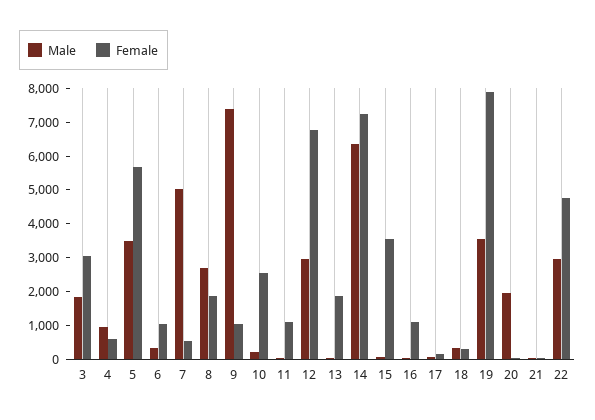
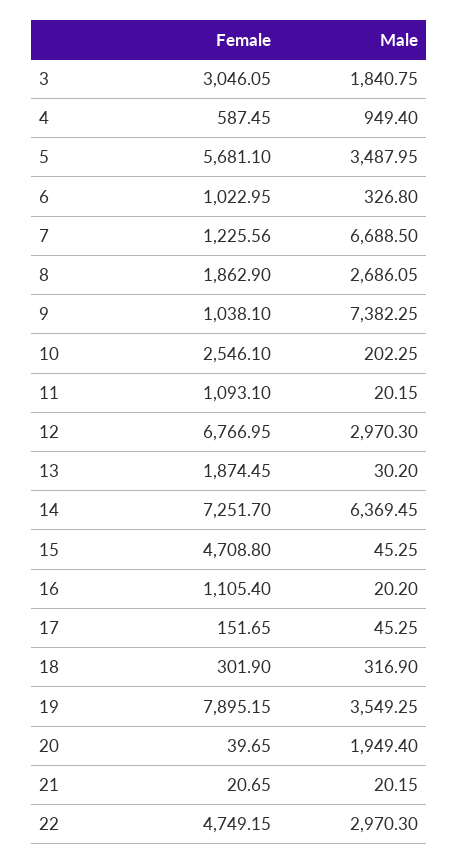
Male, 7: 5000 -> 6688.5
Female, 7: 500 -> 1225.56
Female, 15: 3500 -> 4708.8

